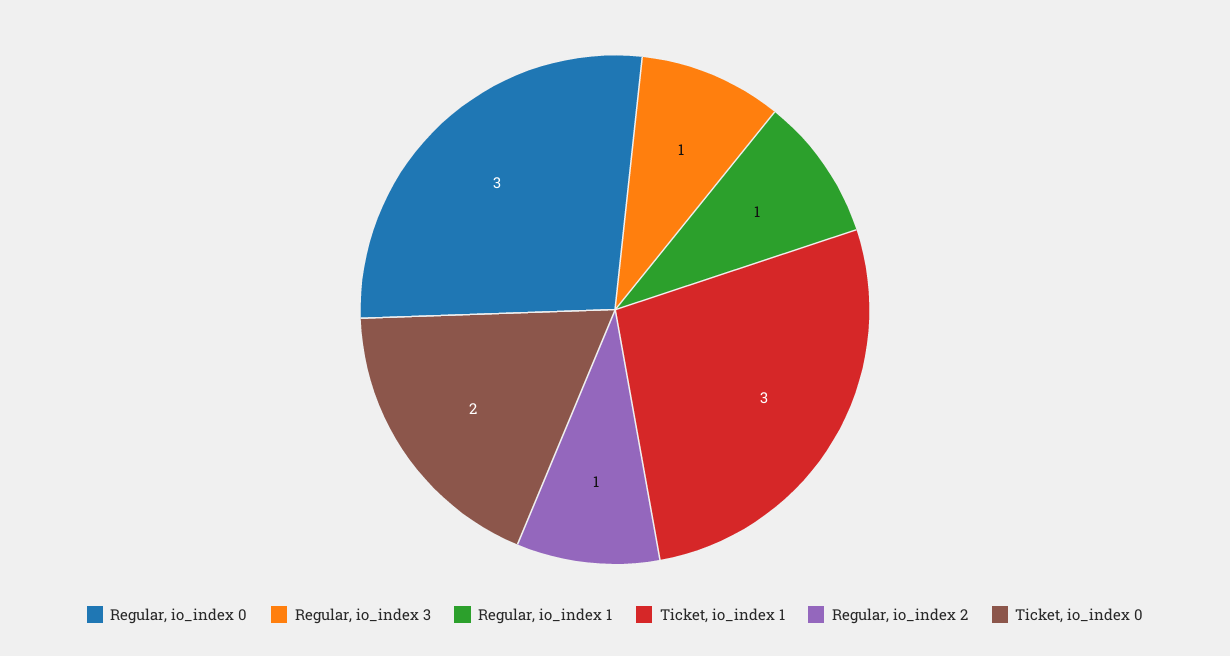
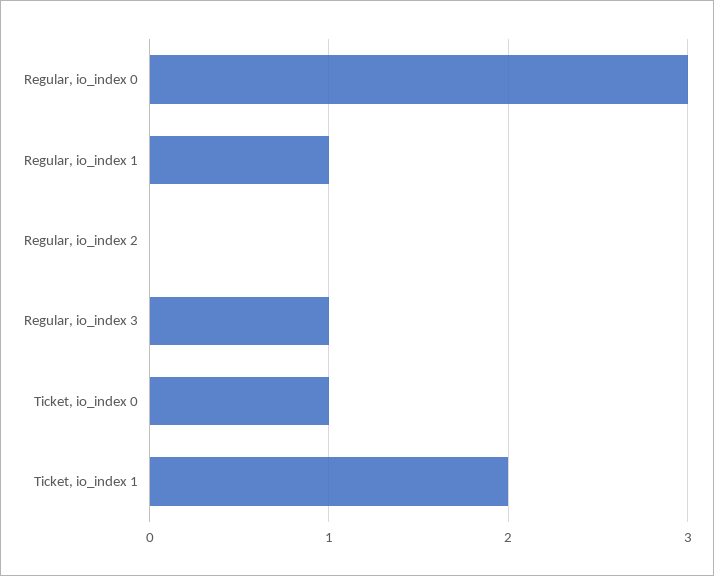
Ticket, io_index 1: 3 -> 2
Regular, io_index 2: 1 -> 0
Ticket, io_index 0: 2 -> 1

